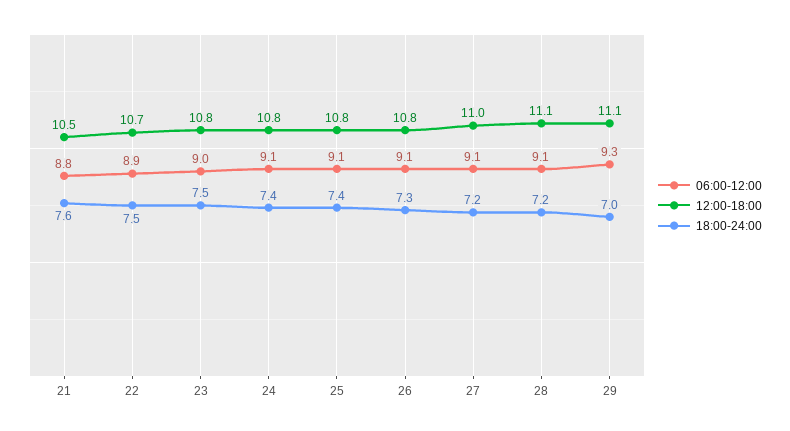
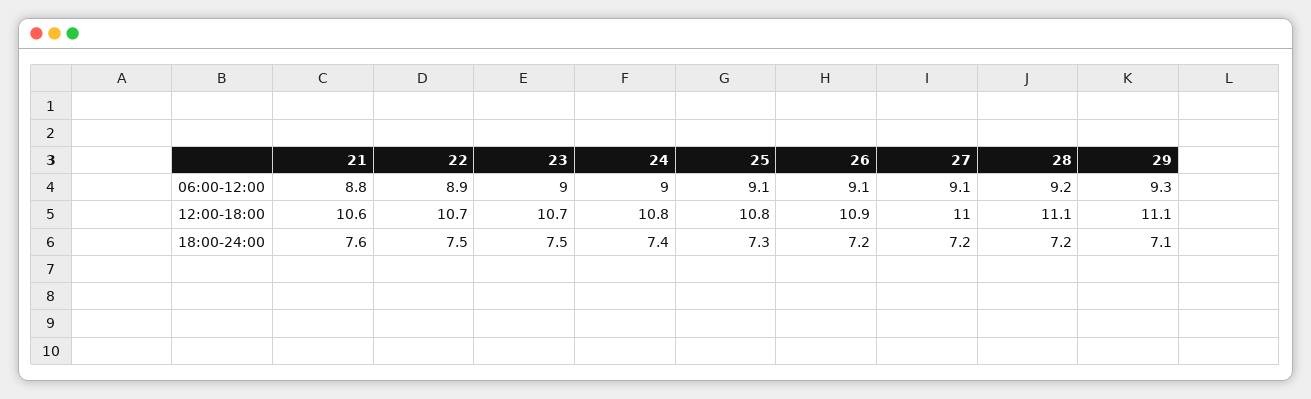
12:00-18:00, 21: 10.5 -> 10.6
12:00-18:00, 23: 10.8 -> 10.7
06:00-12:00, 24: 9.1 -> 9
18:00-24:00, 25: 7.4 -> 7.3
12:00-18:00, 26: 10.8 -> 10.9
18:00-24:00, 26: 7.3 -> 7.2
06:00-12:00, 28: 9.1 -> 9.2
18:00-24:00, 29: 7 -> 7.1

